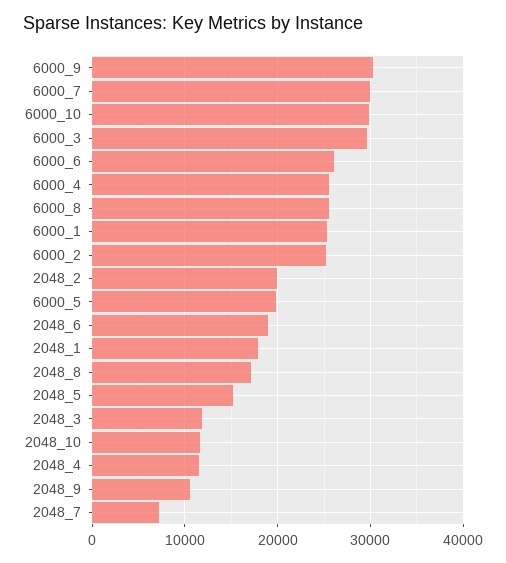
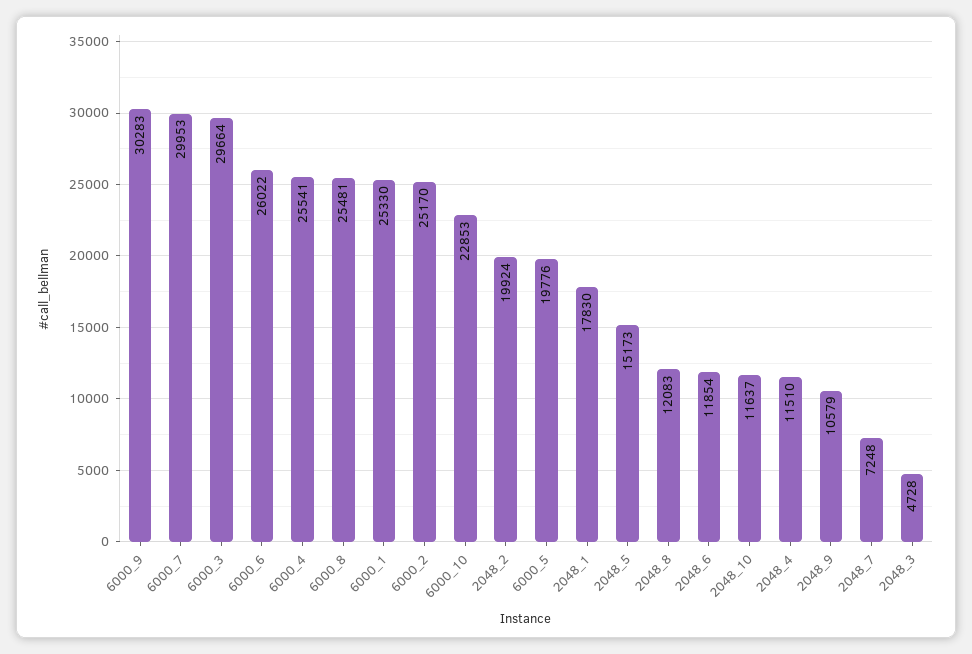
6000_10: 30000 -> 22853
2048_6: 19000 -> 11854
2048_8: 17000 -> 12083
2048_3: 12000 -> 4728

